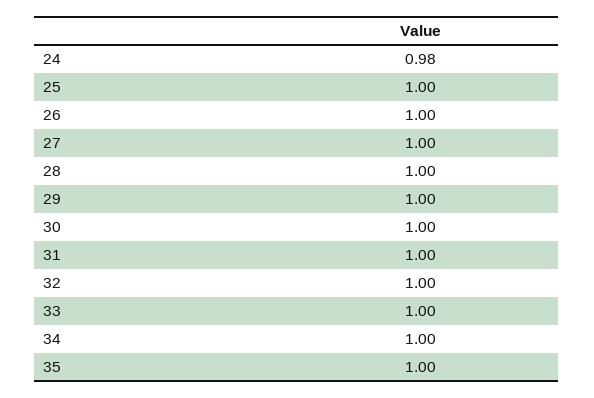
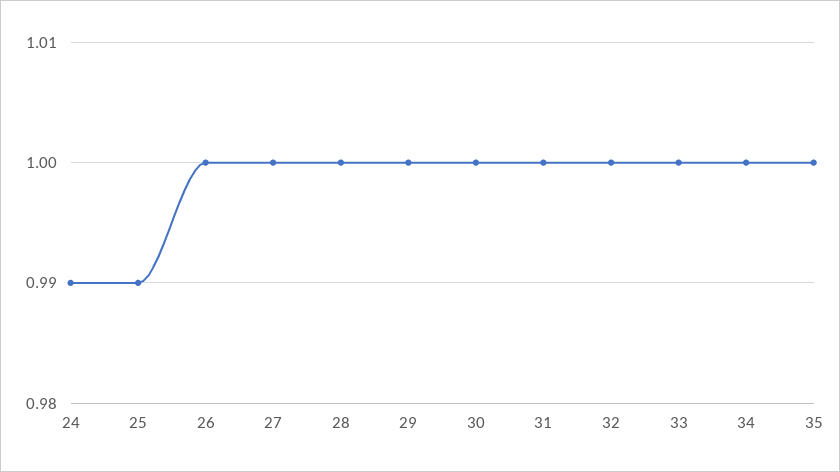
24: 0.98 -> 0.99
25: 1 -> 0.99

